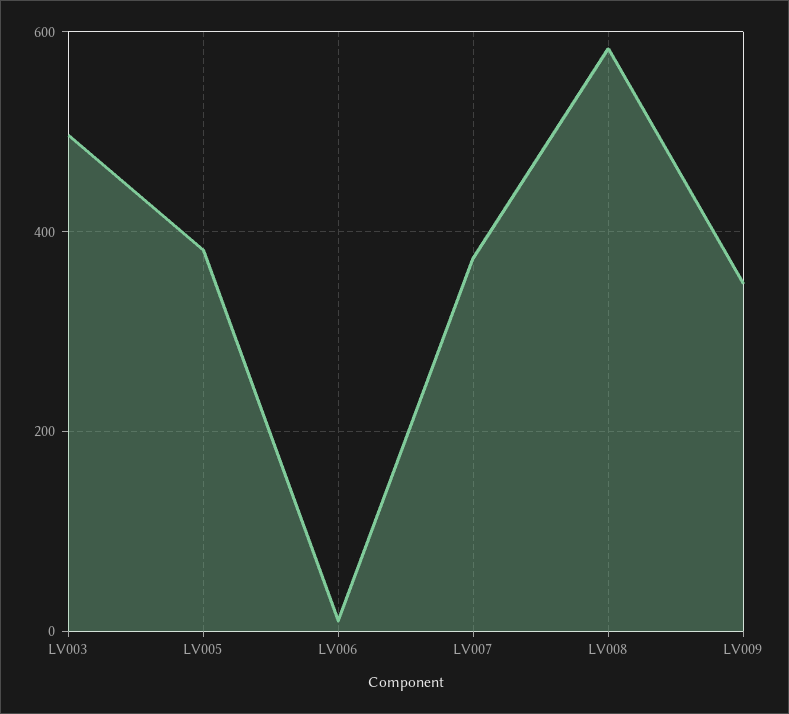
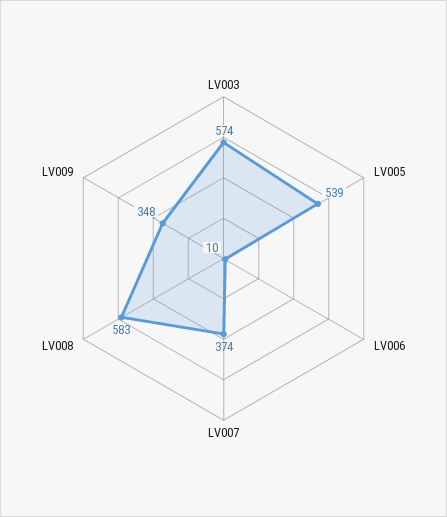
LV003: 500 -> 574
LV005: 380 -> 539

